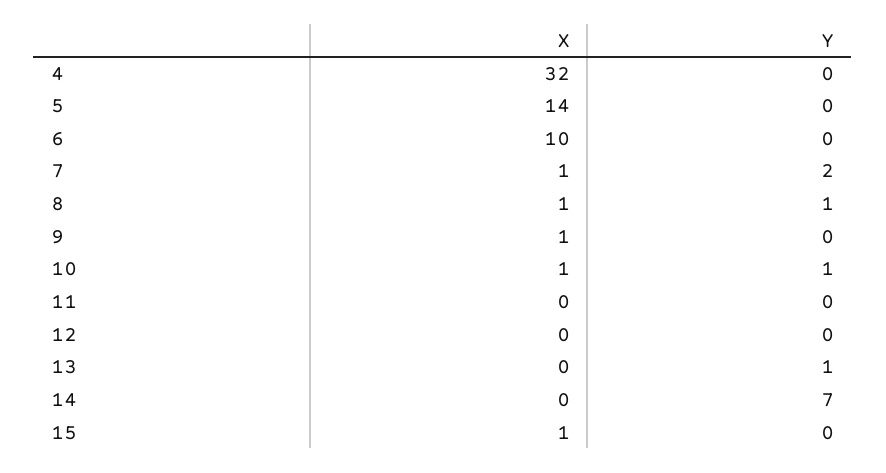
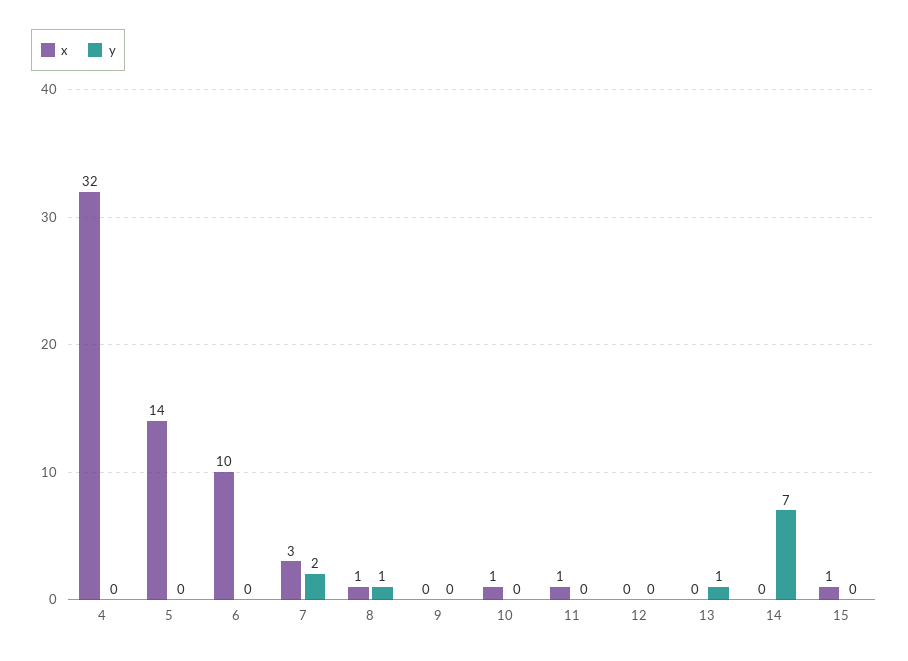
X, 7: 1 -> 3
X, 9: 1 -> 0
Y, 10: 1 -> 0
X, 11: 0 -> 1

